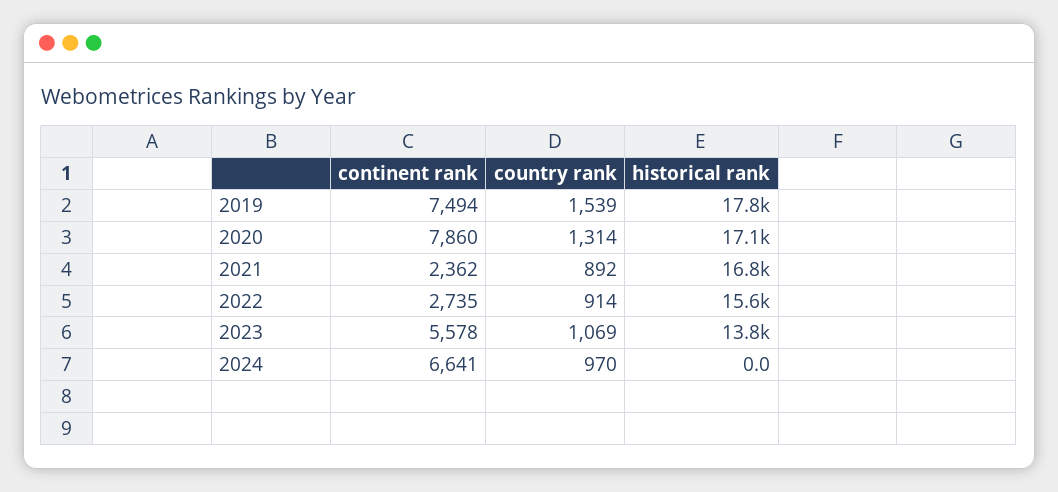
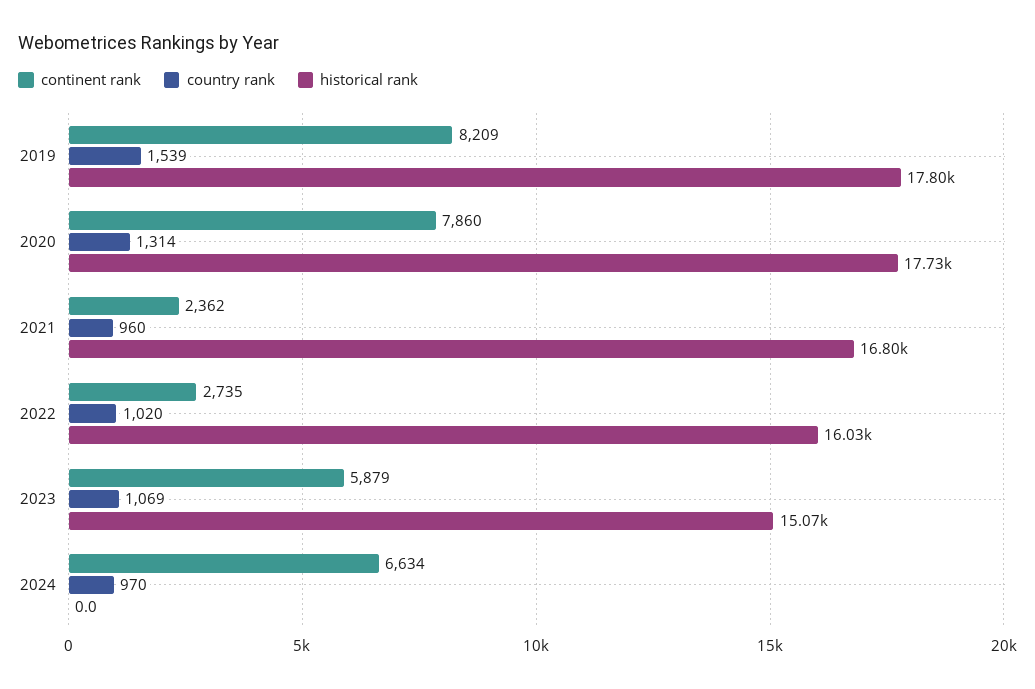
continent rank, 2019: 7494 -> 8209
historical rank, 2020: 17100 -> 17730
country rank, 2021: 892 -> 960
country rank, 2022: 914 -> 1020
historical rank, 2022: 15600 -> 16030
continent rank, 2023: 5578 -> 5879
historical rank, 2023: 13800 -> 15070
continent rank, 2024: 6641 -> 6634

